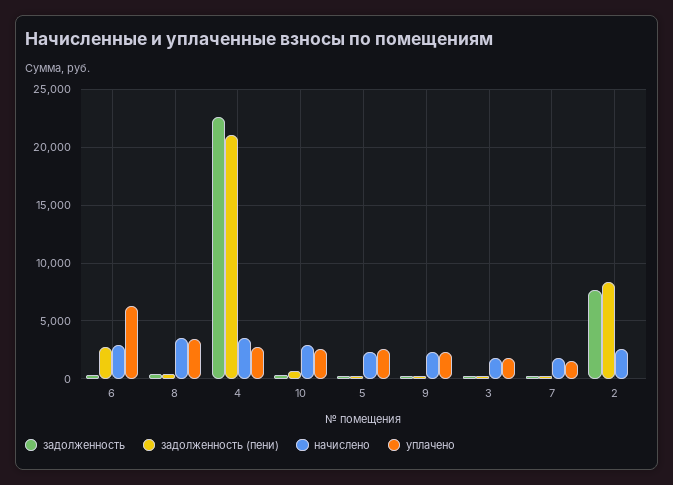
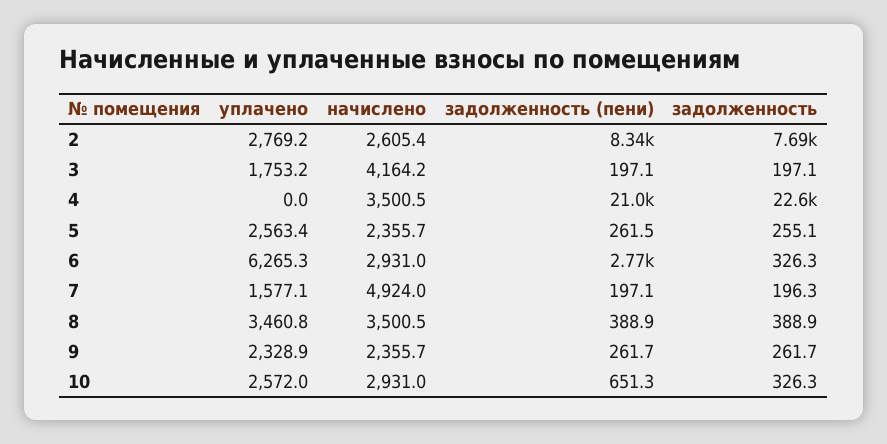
уплачено, 4: 3000 -> 0
начислено, 3: 2000 -> 4164.2
начислено, 7: 2000 -> 4924
уплачено, 2: 0 -> 2769.2

